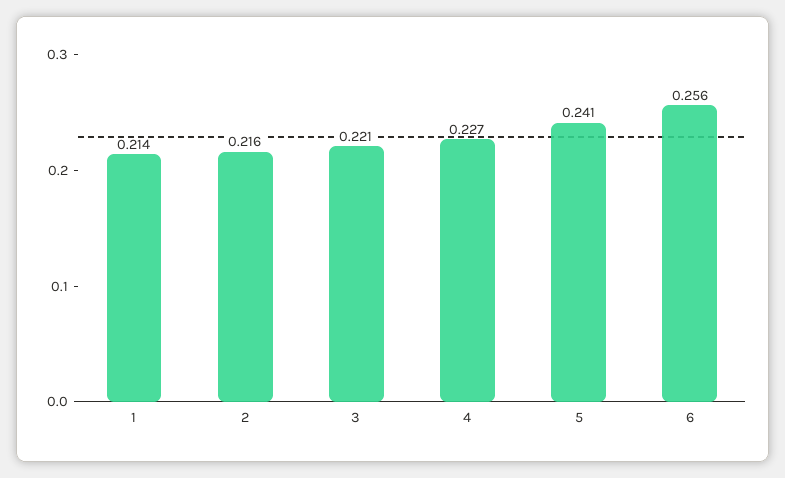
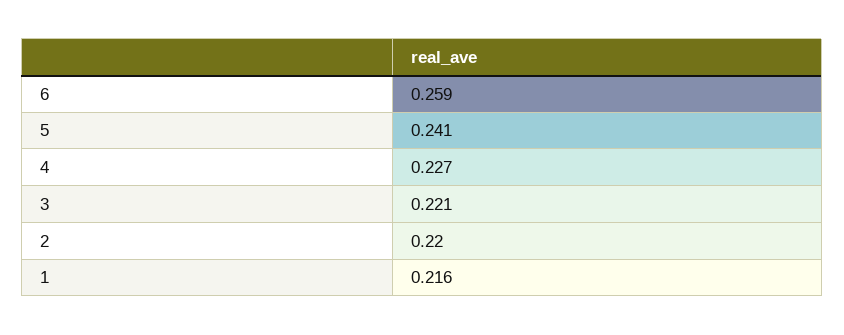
1: 0.214 -> 0.216
2: 0.216 -> 0.22
6: 0.256 -> 0.259

